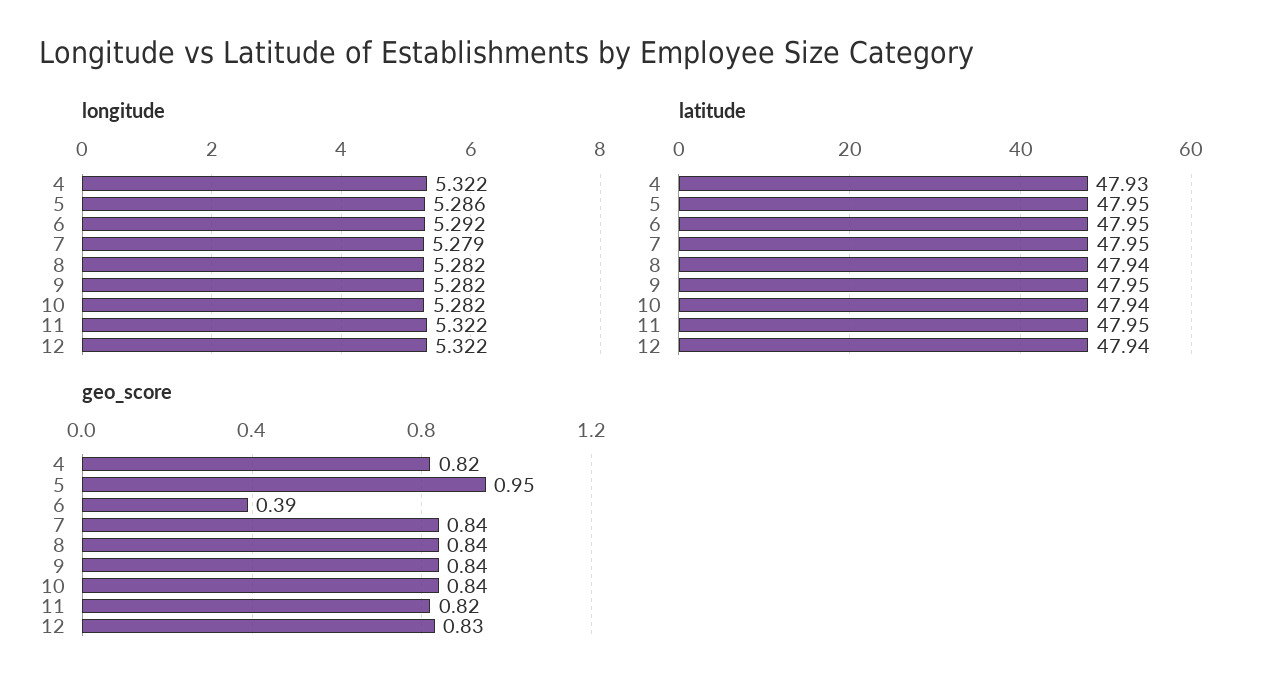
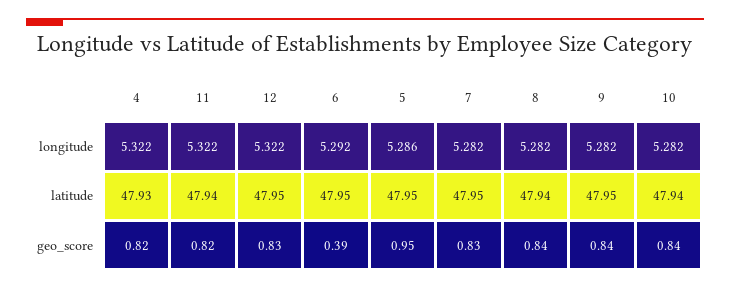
longitude, 7: 5.279 -> 5.282
latitude, 11: 47.95 -> 47.94
latitude, 12: 47.94 -> 47.95
geo_score, 7: 0.84 -> 0.83

